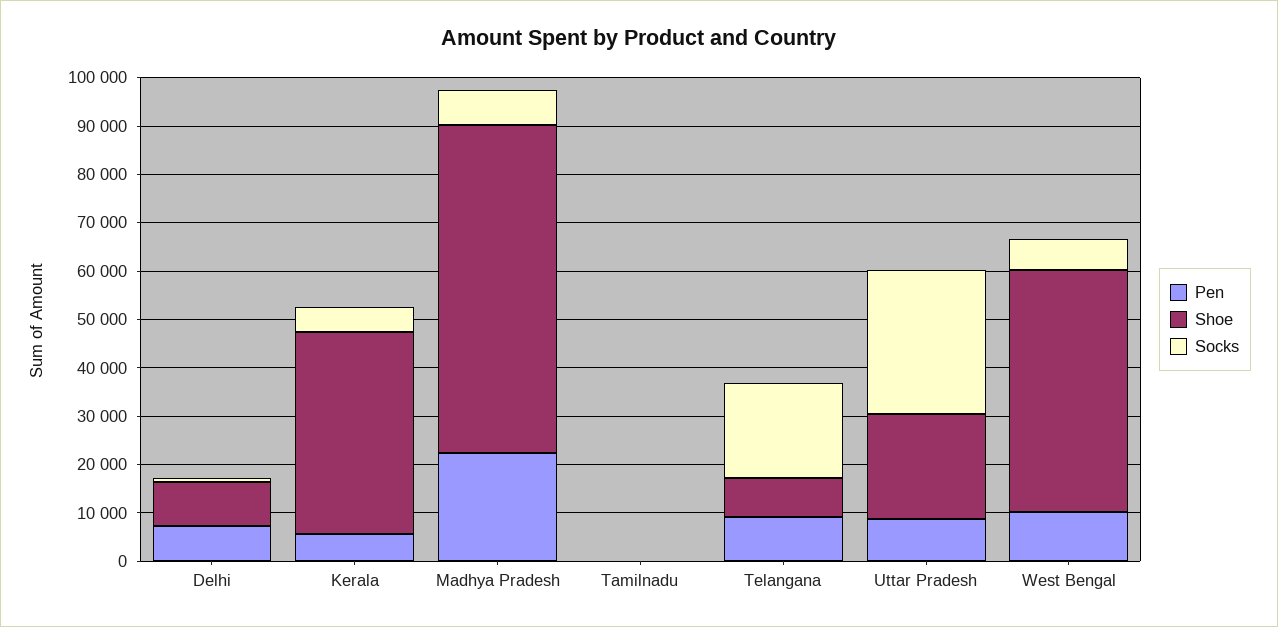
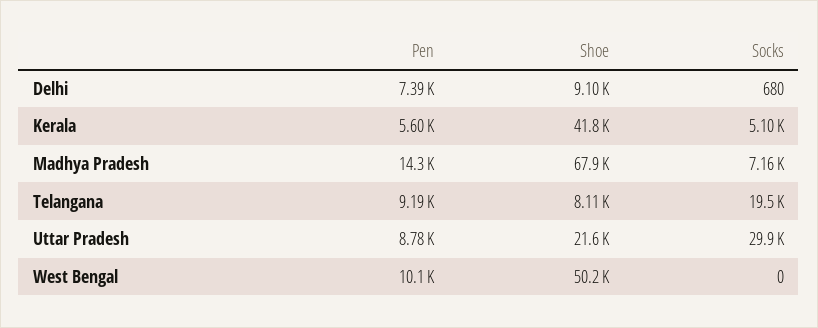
Pen, Madhya Pradesh: 22000 -> 14300
Pen, Tamilnadu: 0 -> none
Shoe, Tamilnadu: 0 -> none
Socks, Tamilnadu: 0 -> none
Socks, West Bengal: 6000 -> 0

